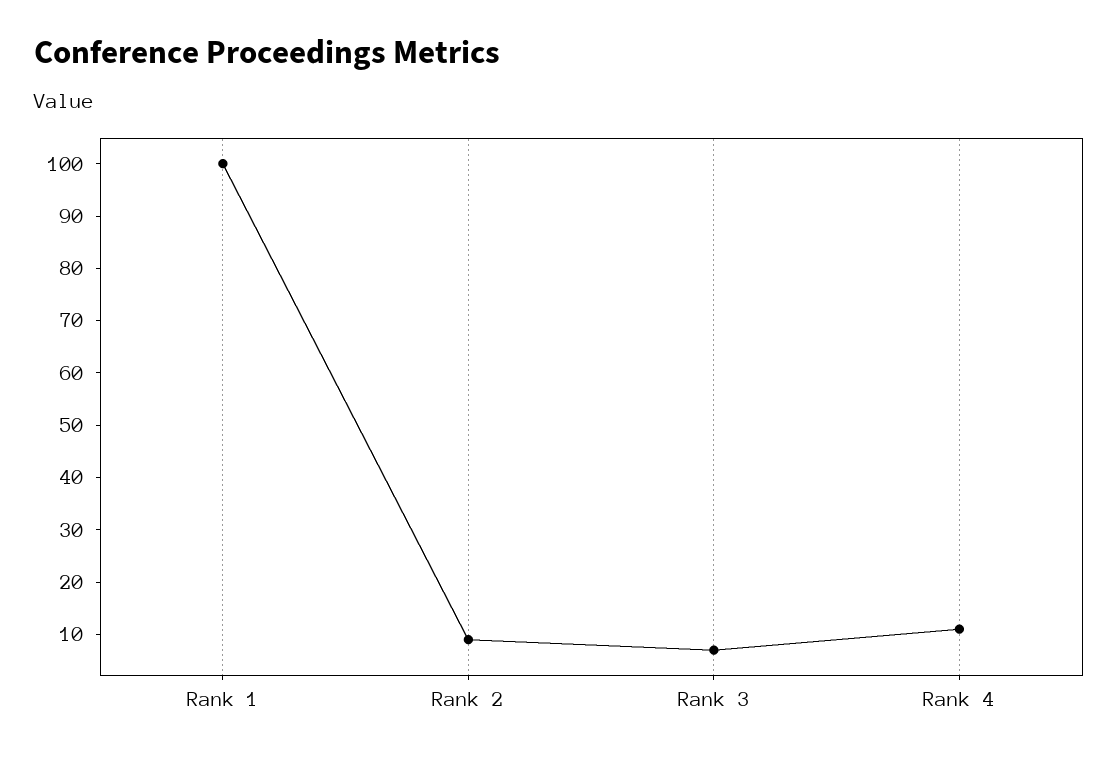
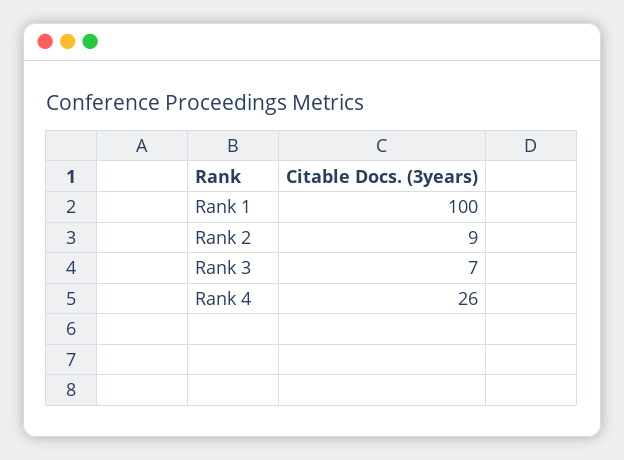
Rank 4: 10 -> 26

